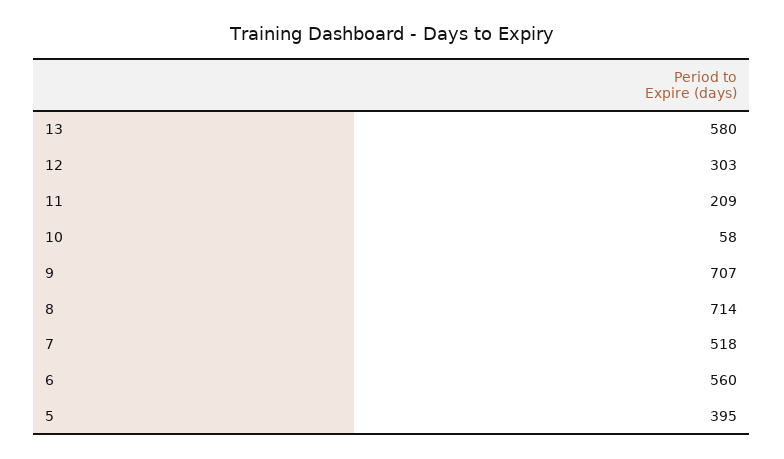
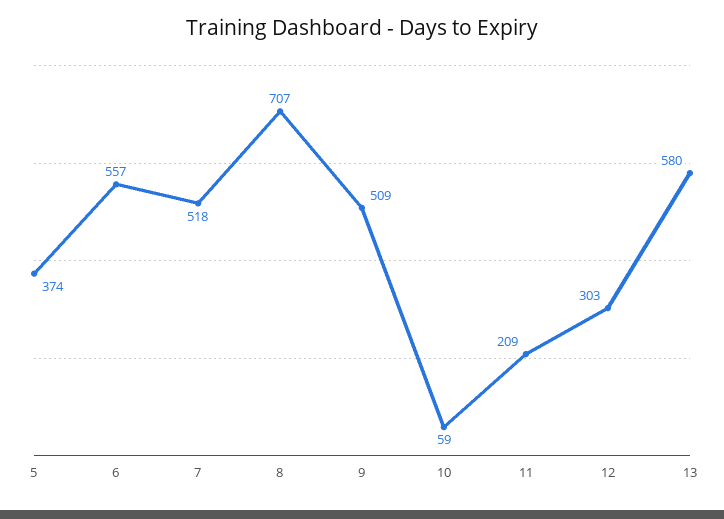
10: 58 -> 59
9: 707 -> 509
8: 714 -> 707
6: 560 -> 557
5: 395 -> 374

